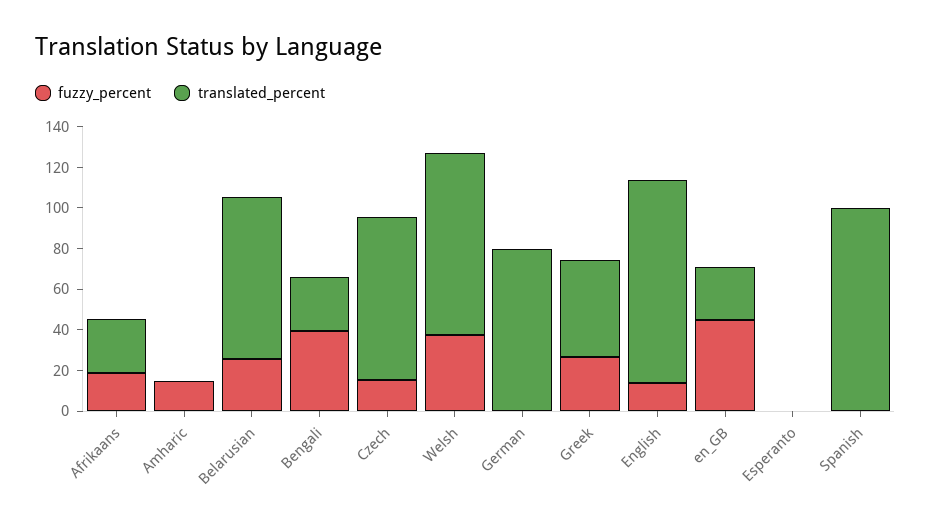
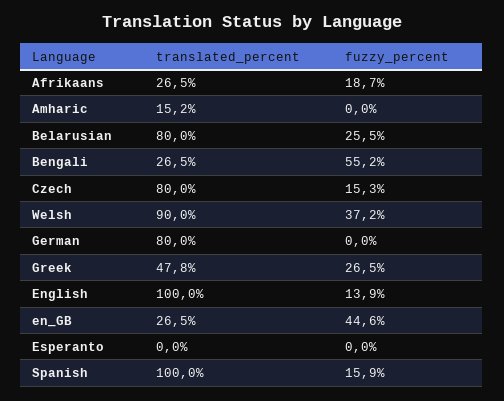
fuzzy_percent, Amharic: 15 -> 0
translated_percent, Amharic: 0 -> 15.2
fuzzy_percent, Bengali: 40 -> 55.2
fuzzy_percent, Spanish: 0 -> 15.9

